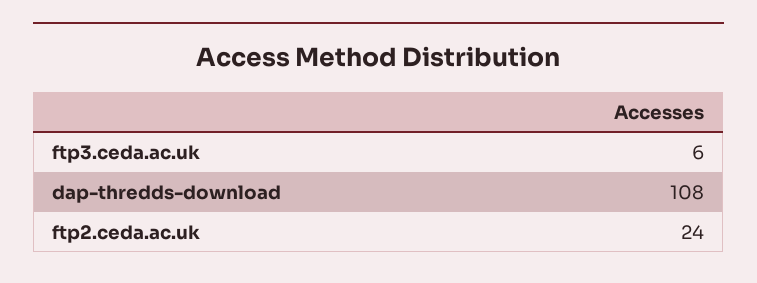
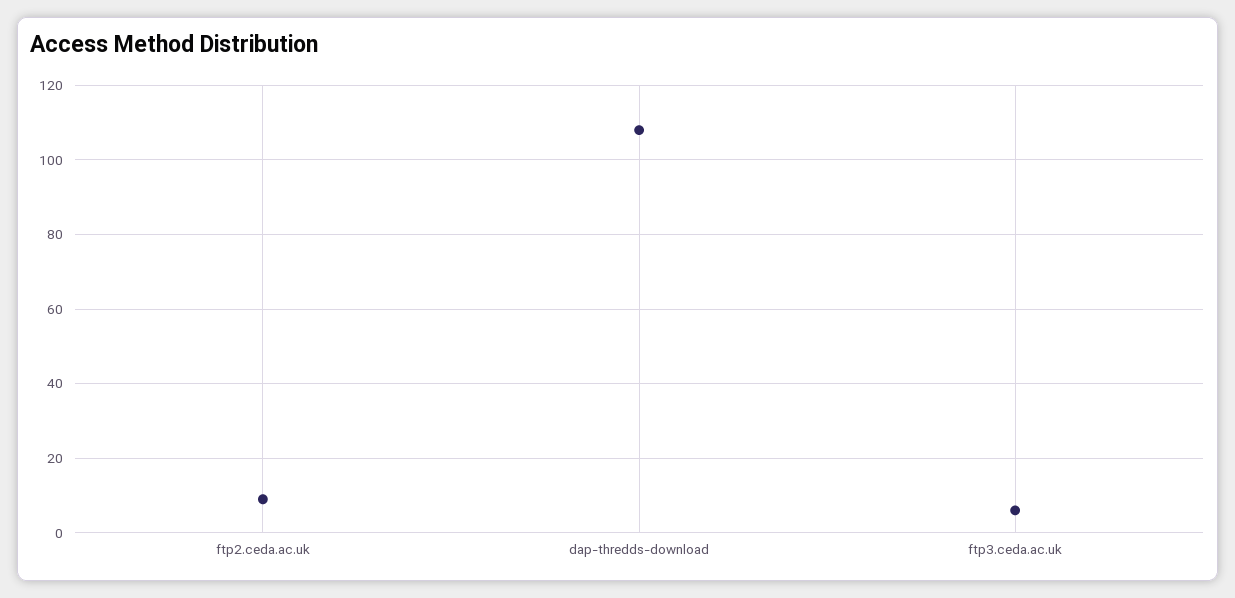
ftp2.ceda.ac.uk: 24 -> 10

